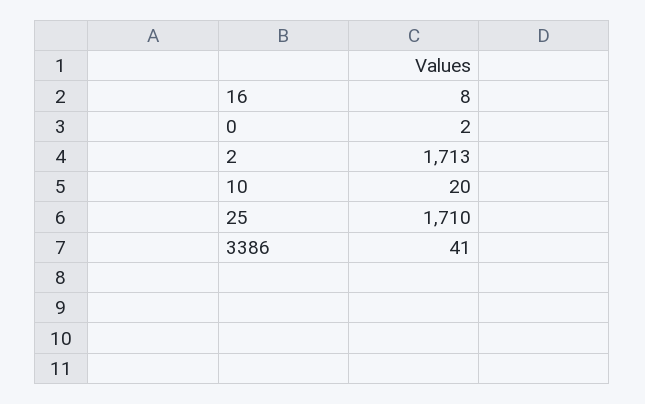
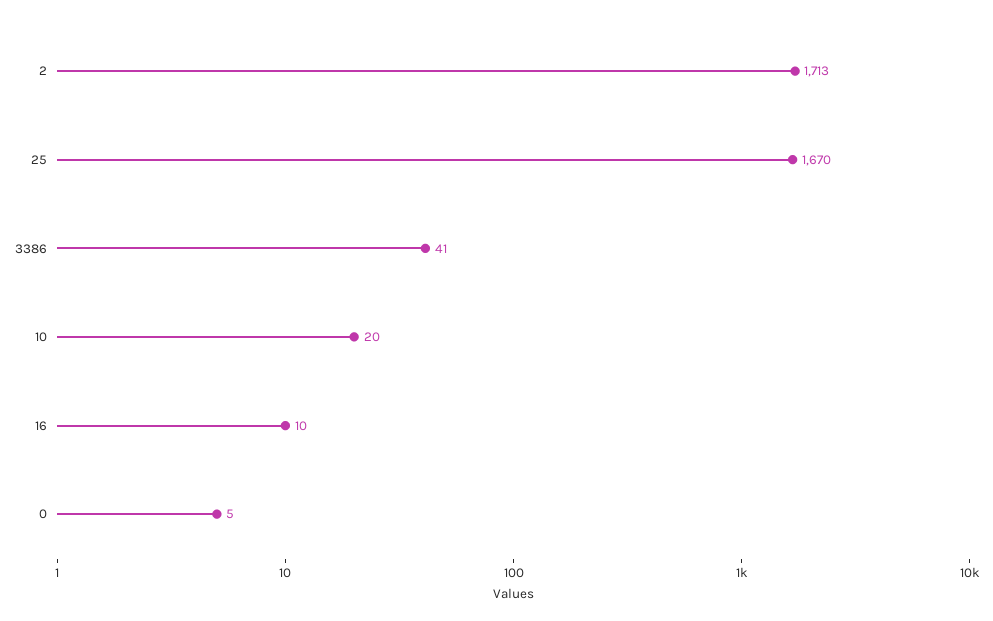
16: 8 -> 10
0: 2 -> 5
25: 1710 -> 1670

